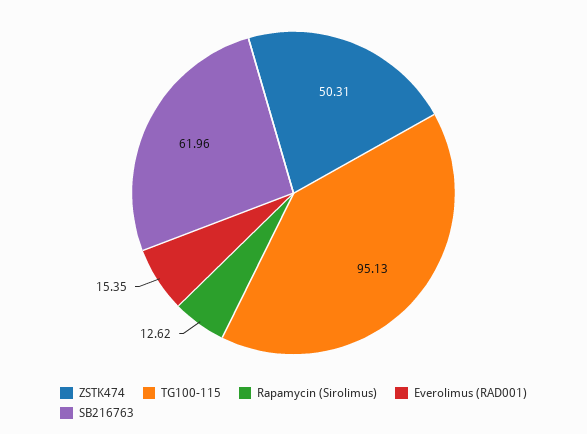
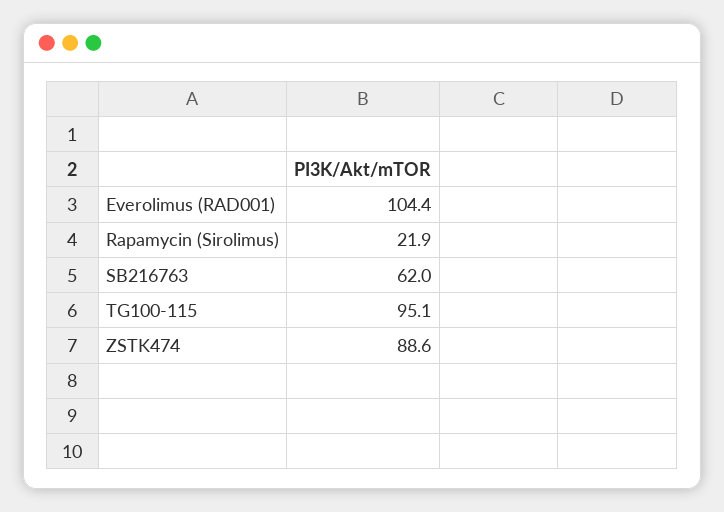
ZSTK474: 50.31 -> 88.6
Rapamycin (Sirolimus): 12.62 -> 21.9
Everolimus (RAD001): 15.35 -> 104.4

